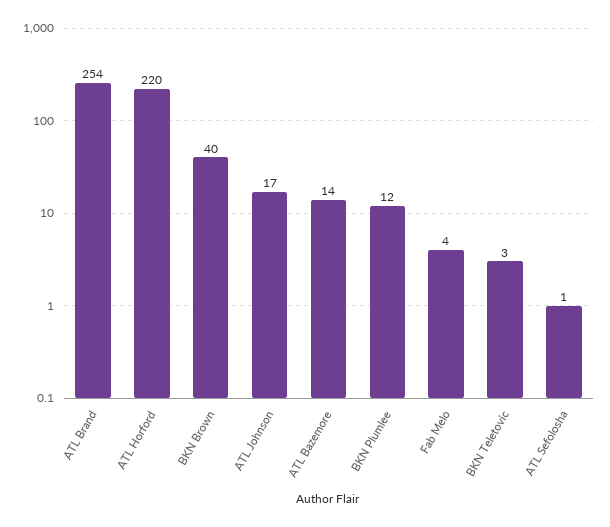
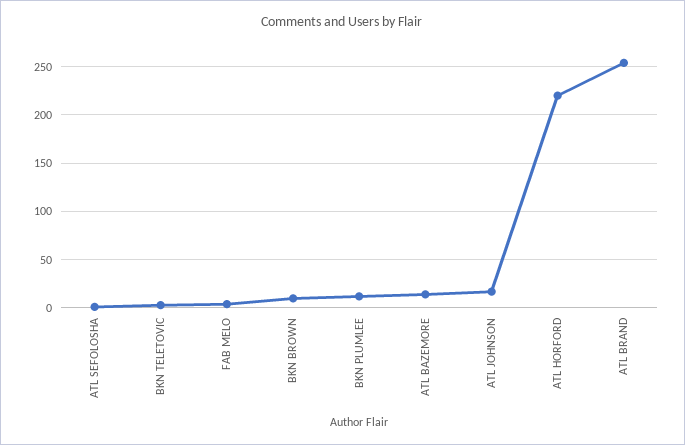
BKN Brown: 40 -> 10

